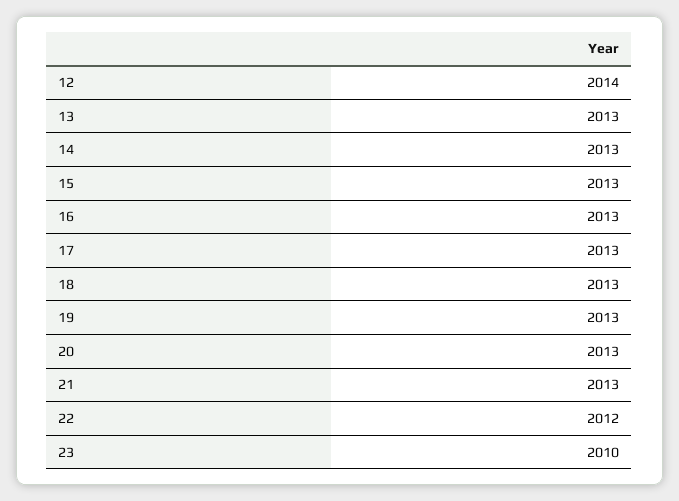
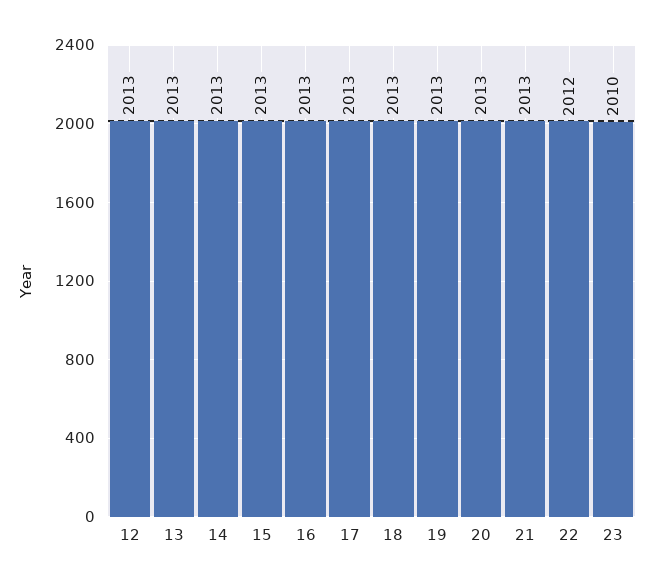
12: 2014 -> 2013

